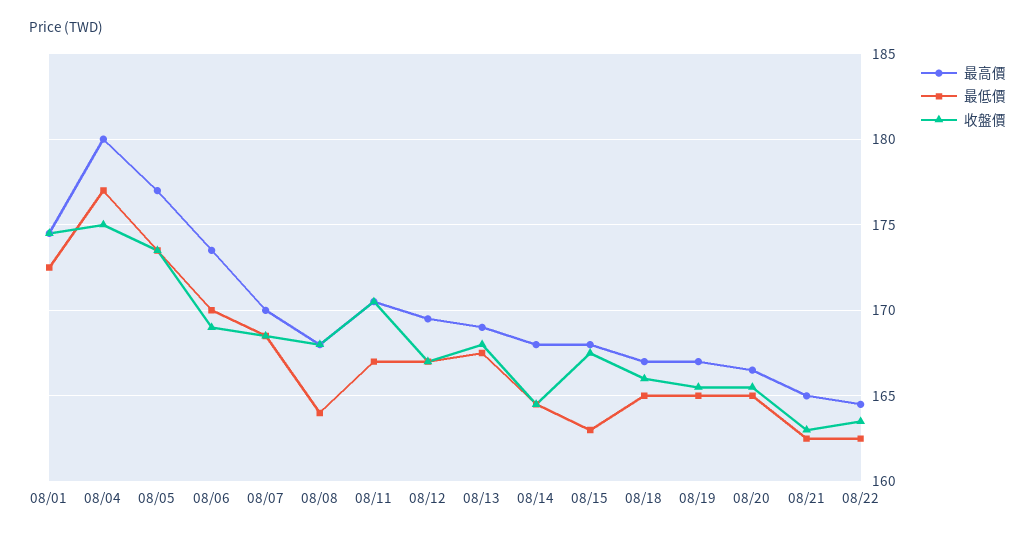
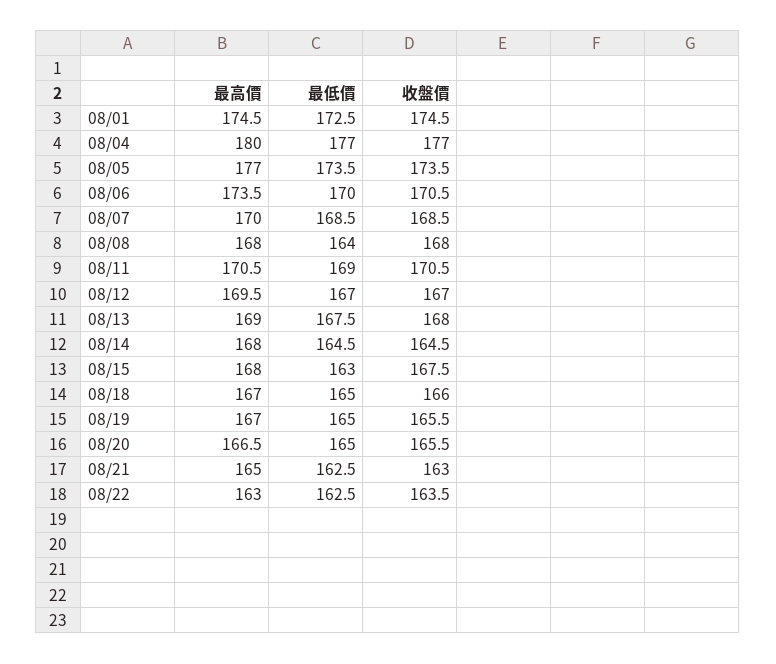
收盤價, 08/04: 175 -> 177
收盤價, 08/06: 169 -> 170.5
最低價, 08/11: 167 -> 169
最高價, 08/22: 164.5 -> 163

